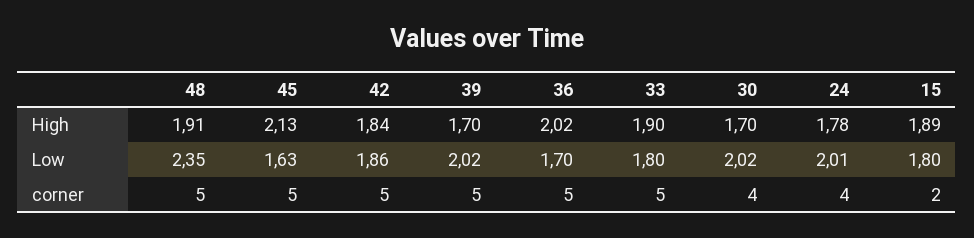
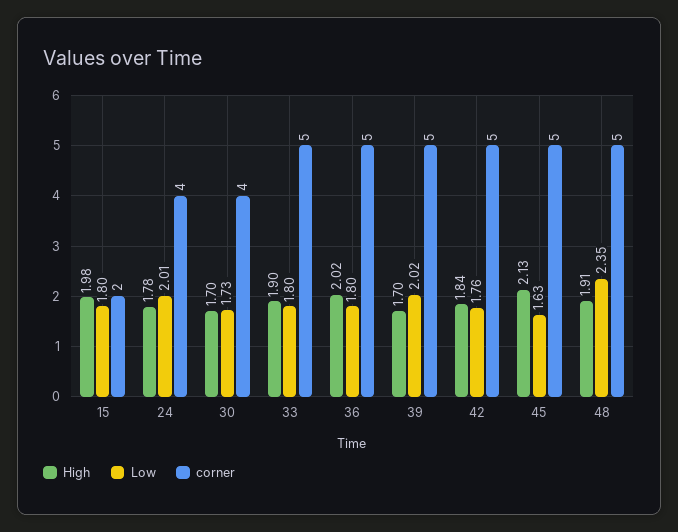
High, 15: 1.89 -> 1.98
Low, 42: 1.86 -> 1.76
Low, 36: 1.7 -> 1.8
Low, 30: 2.02 -> 1.73

